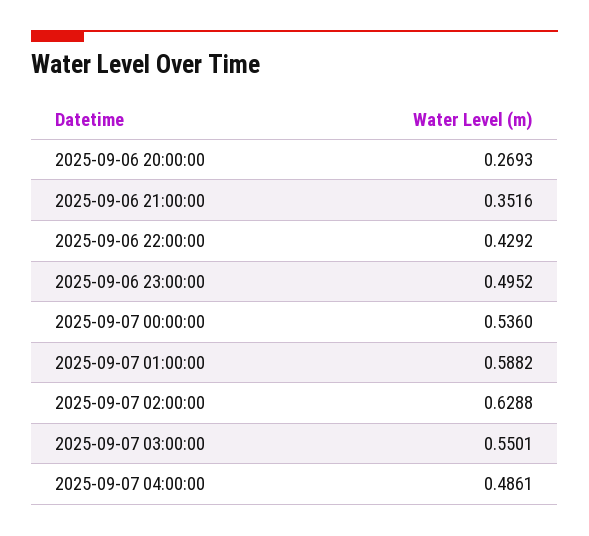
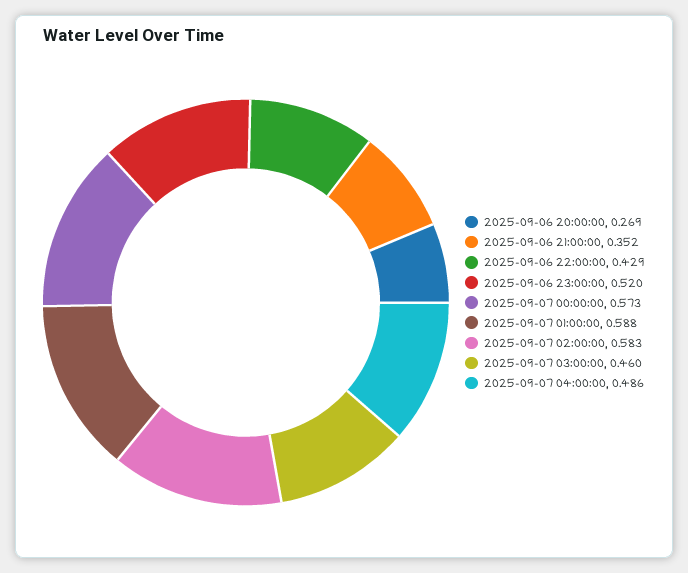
2025-09-06 23:00:00: 0.4952 -> 0.52
2025-09-07 00:00:00: 0.536 -> 0.573
2025-09-07 02:00:00: 0.6288 -> 0.583
2025-09-07 03:00:00: 0.5501 -> 0.46

